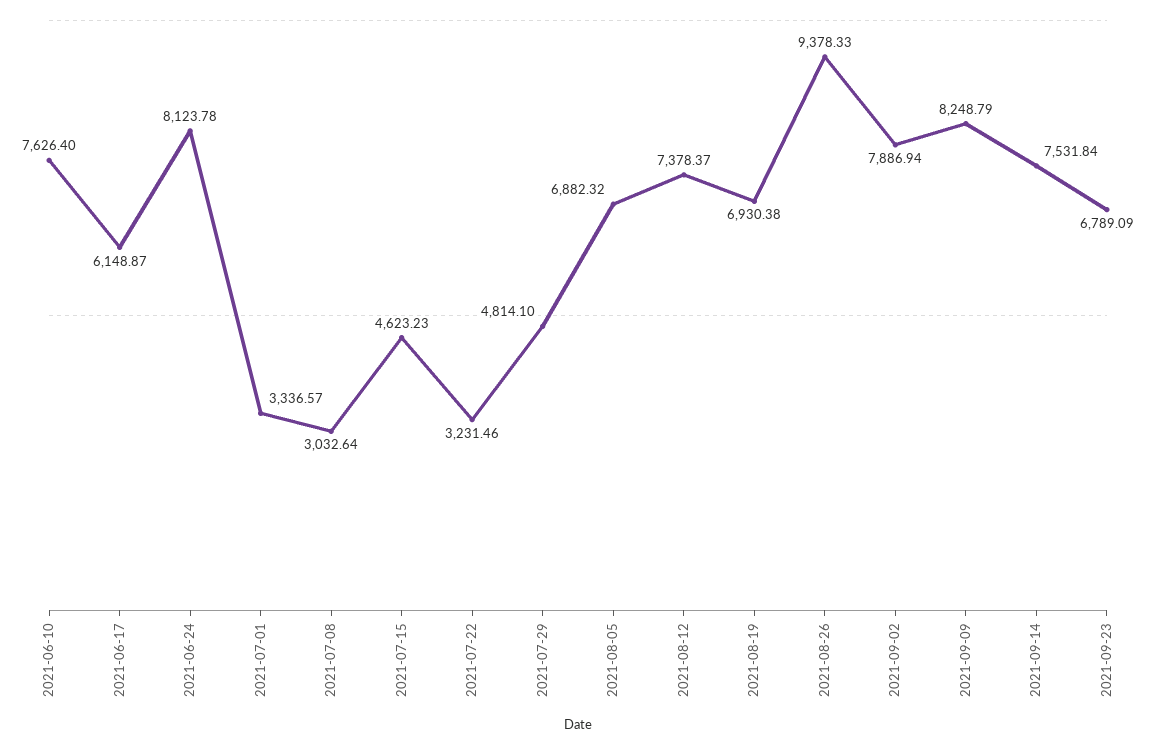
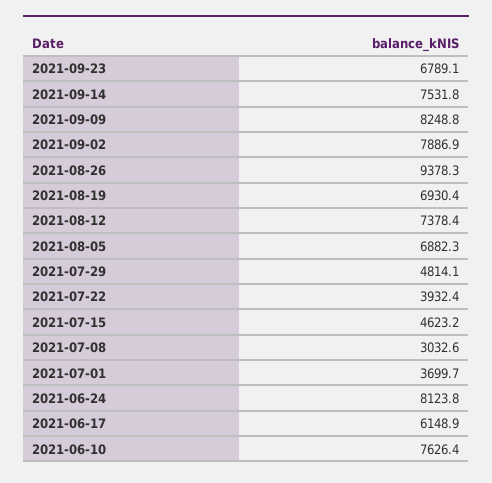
2021-07-01: 3336.57 -> 3699.7
2021-07-22: 3231.46 -> 3932.4

